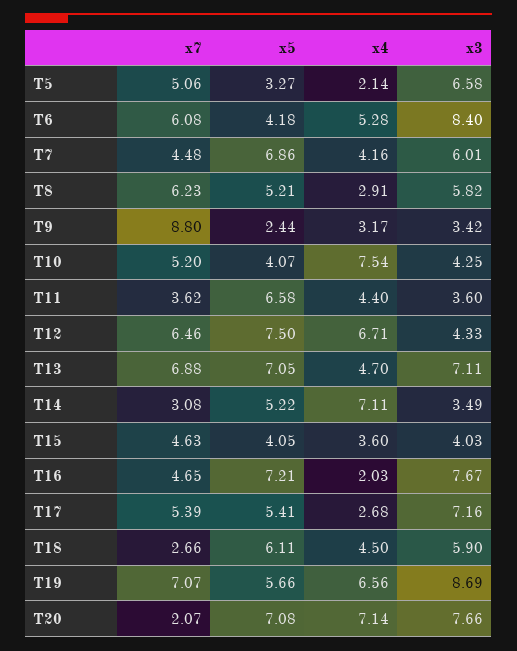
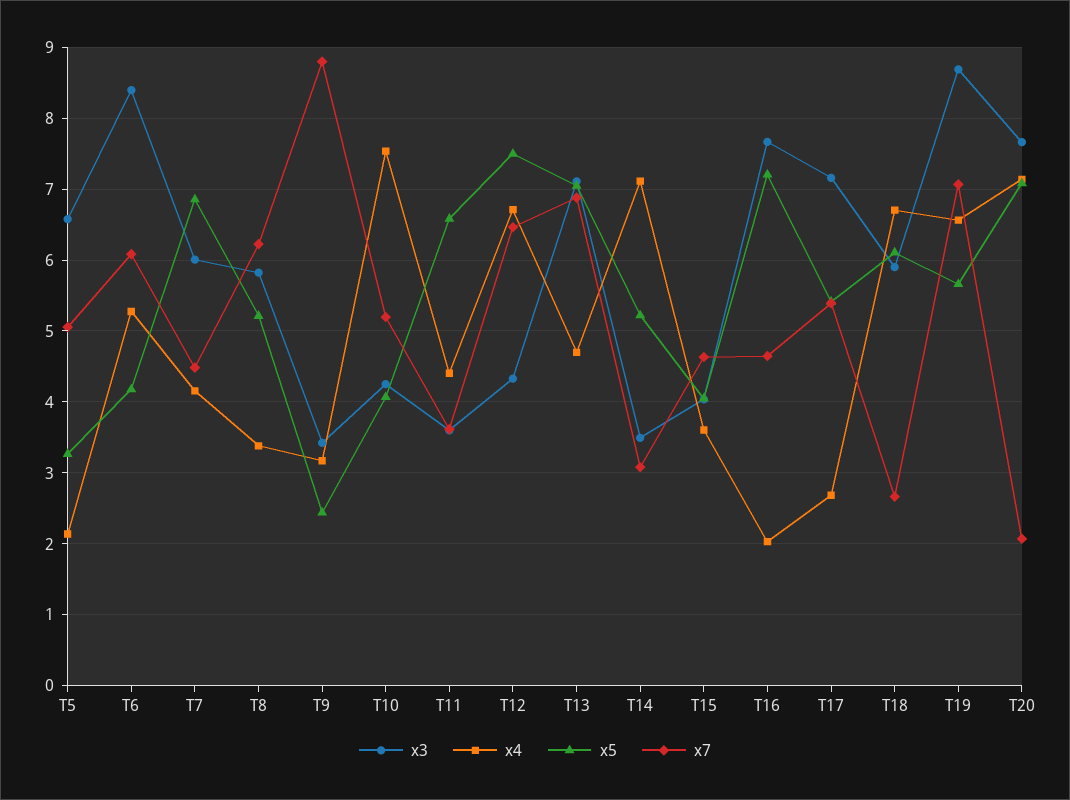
x4, T8: 2.91 -> 3.4
x4, T18: 4.5 -> 6.7

